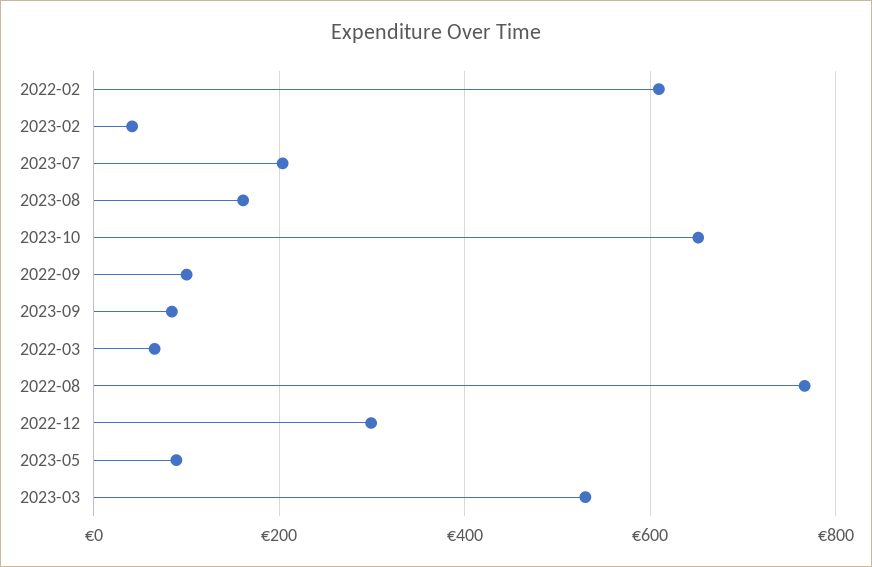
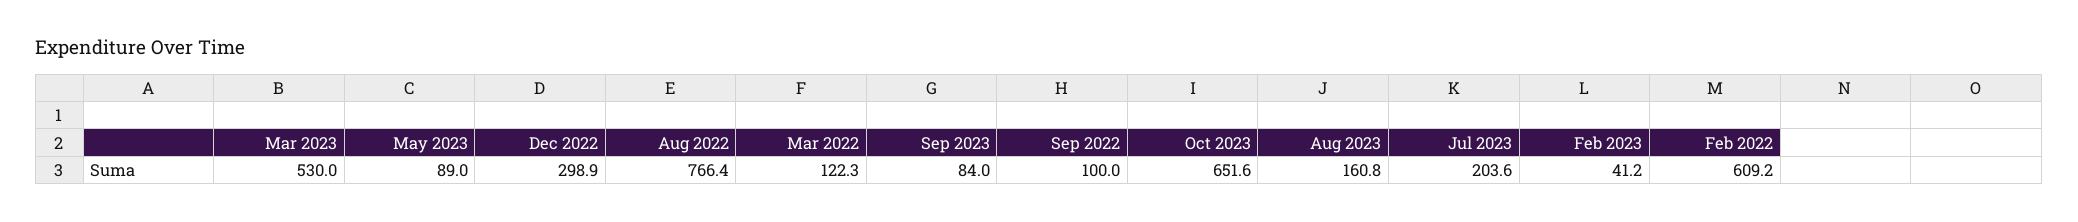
2022-03: 60 -> 122.3

